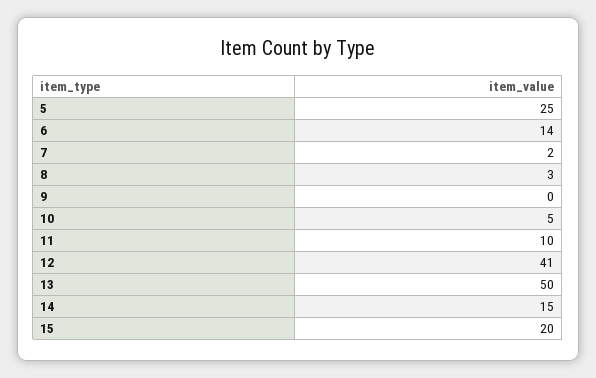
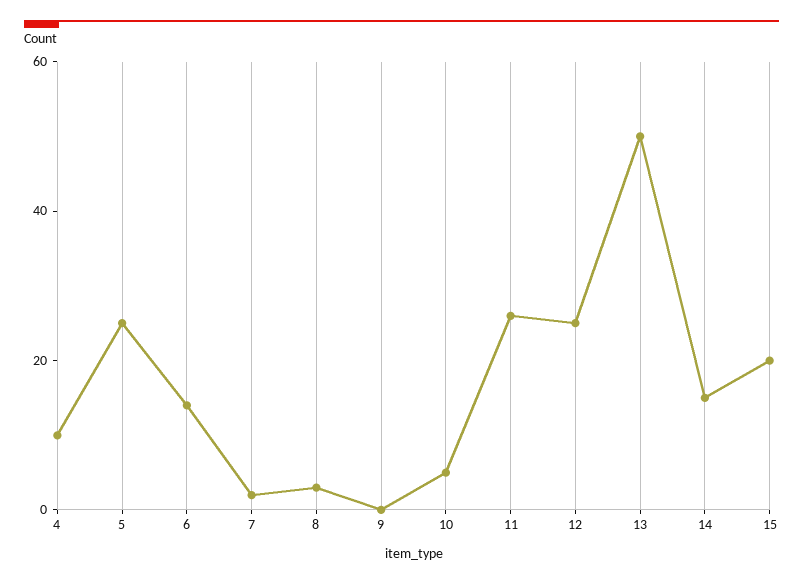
11: 10 -> 25
12: 41 -> 25
4: none -> 10

